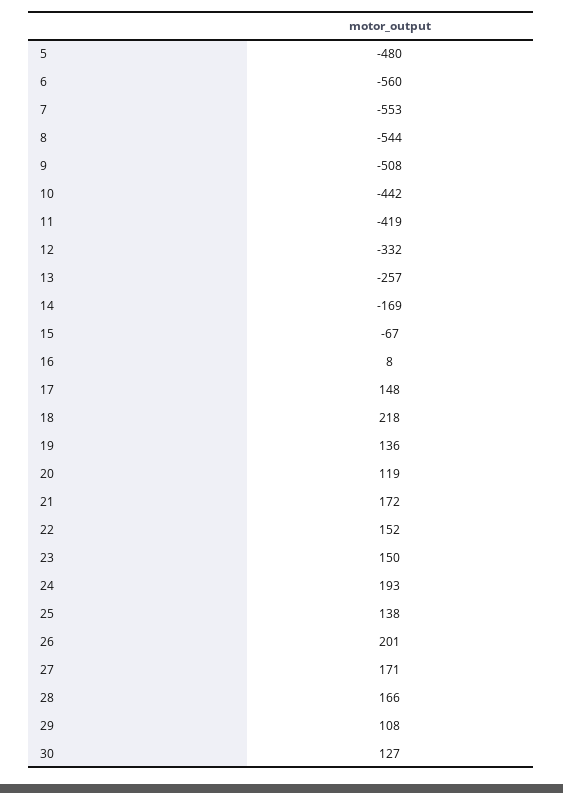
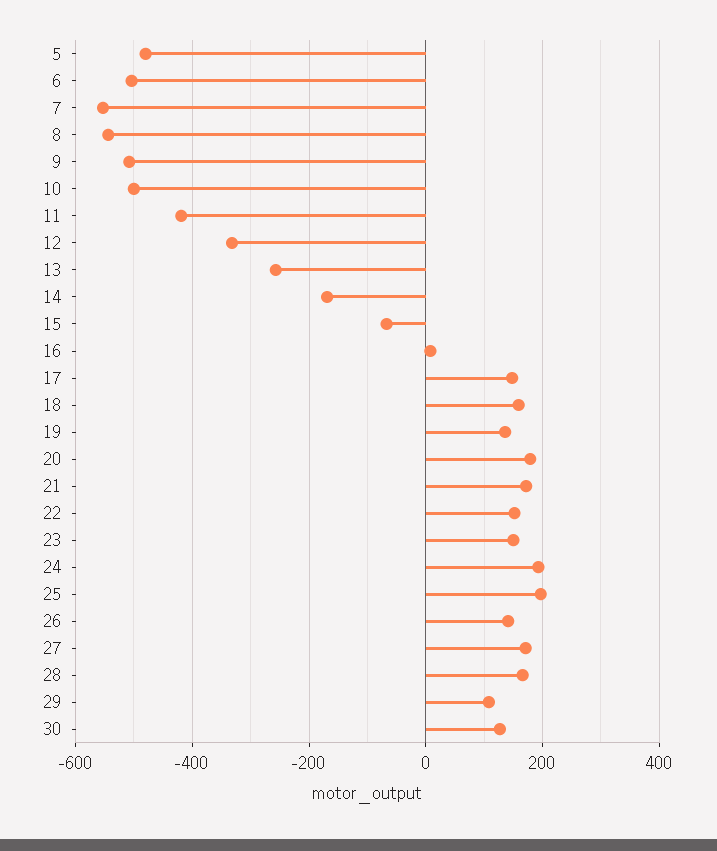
6: -560 -> -500
10: -442 -> -500
18: 218 -> 160
20: 119 -> 180
25: 138 -> 200
26: 201 -> 140

